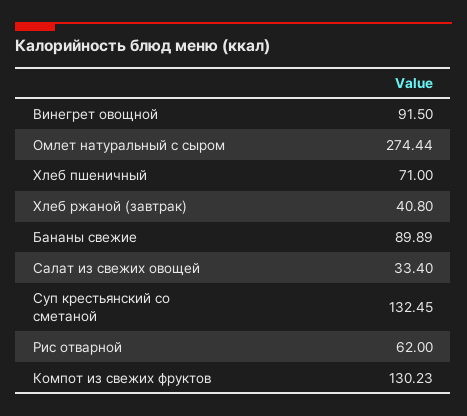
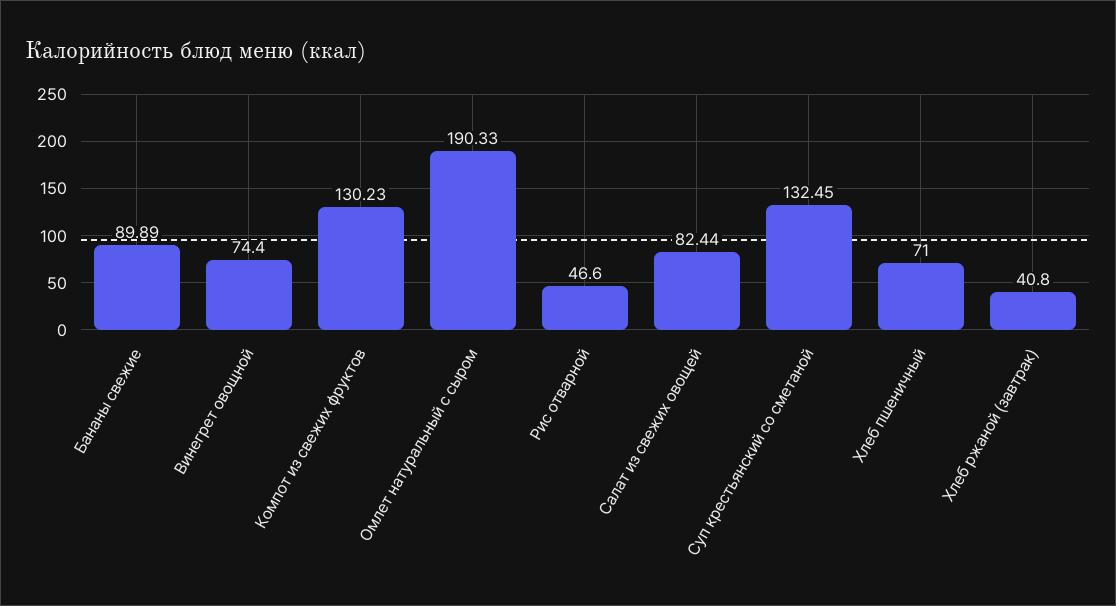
Винегрет овощной: 91.5 -> 74.4
Омлет натуральный с сыром: 274.44 -> 190.33
Салат из свежих овощей: 33.4 -> 82.44
Рис отварной: 62 -> 46.6

